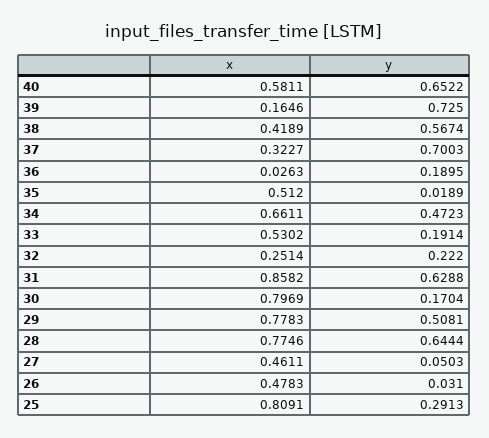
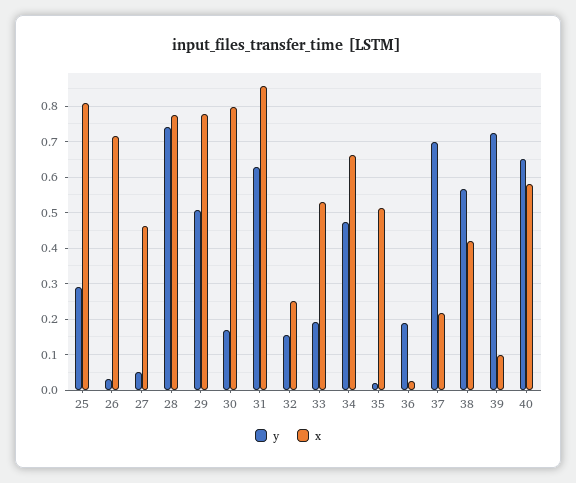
x, 39: 0.1646 -> 0.1
x, 37: 0.3227 -> 0.22
y, 32: 0.222 -> 0.16
y, 28: 0.6444 -> 0.74
x, 26: 0.4783 -> 0.72

